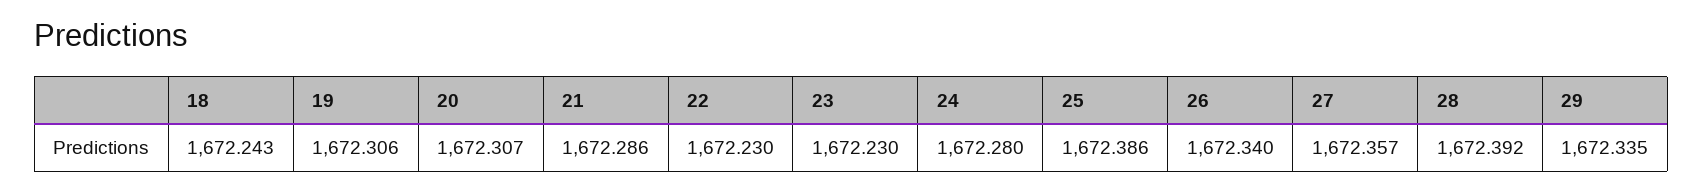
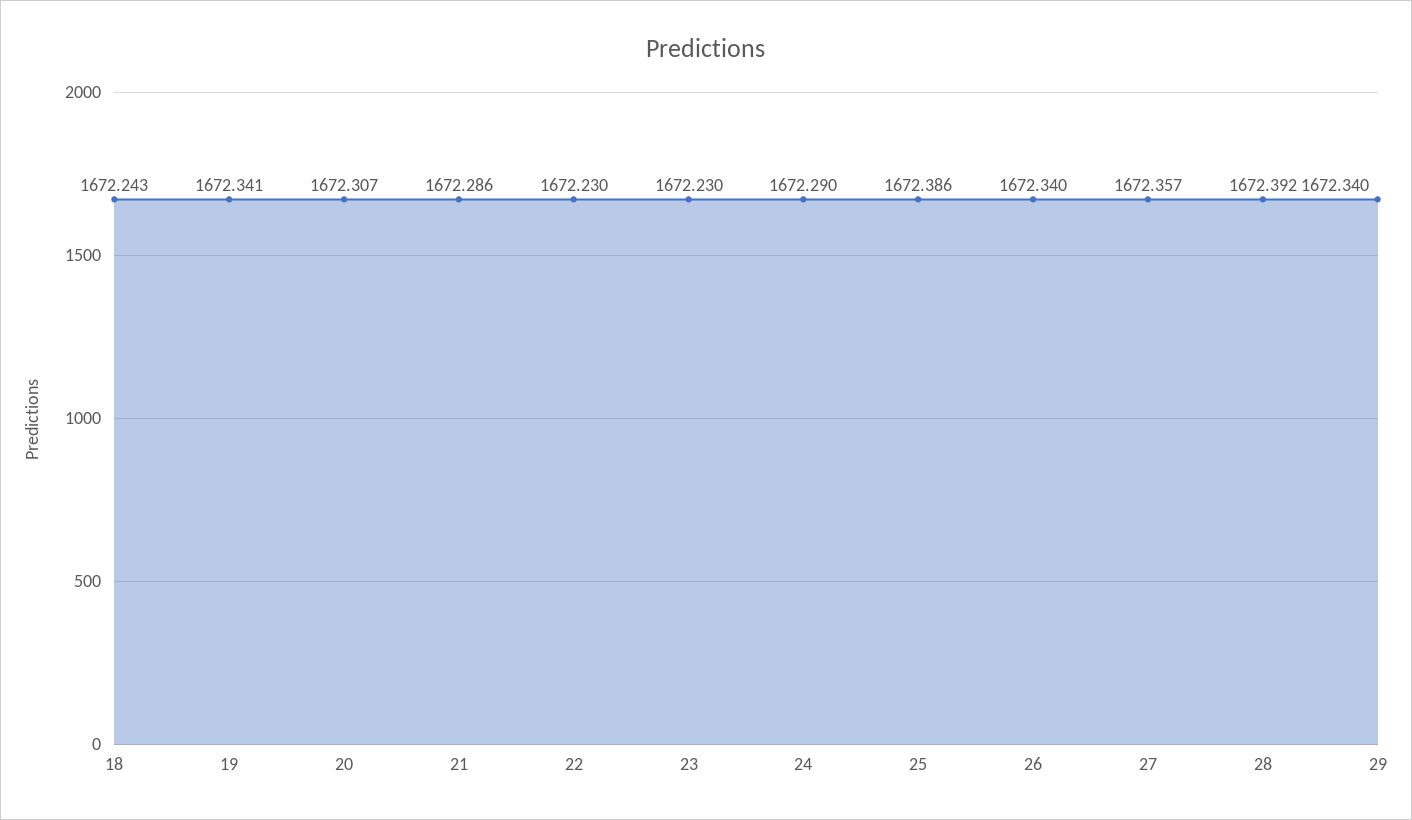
19: 1672.306 -> 1672.341
24: 1672.28 -> 1672.29
29: 1672.335 -> 1672.34

